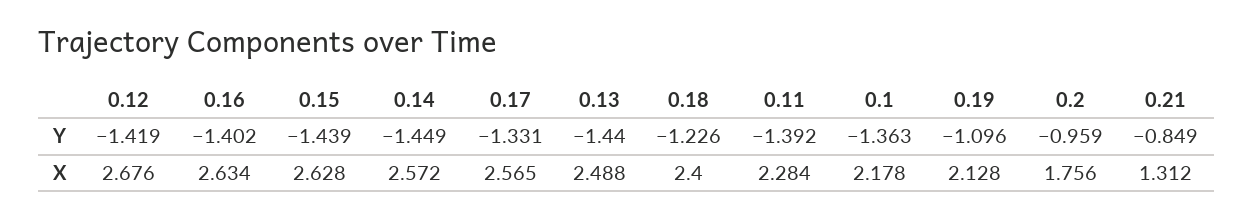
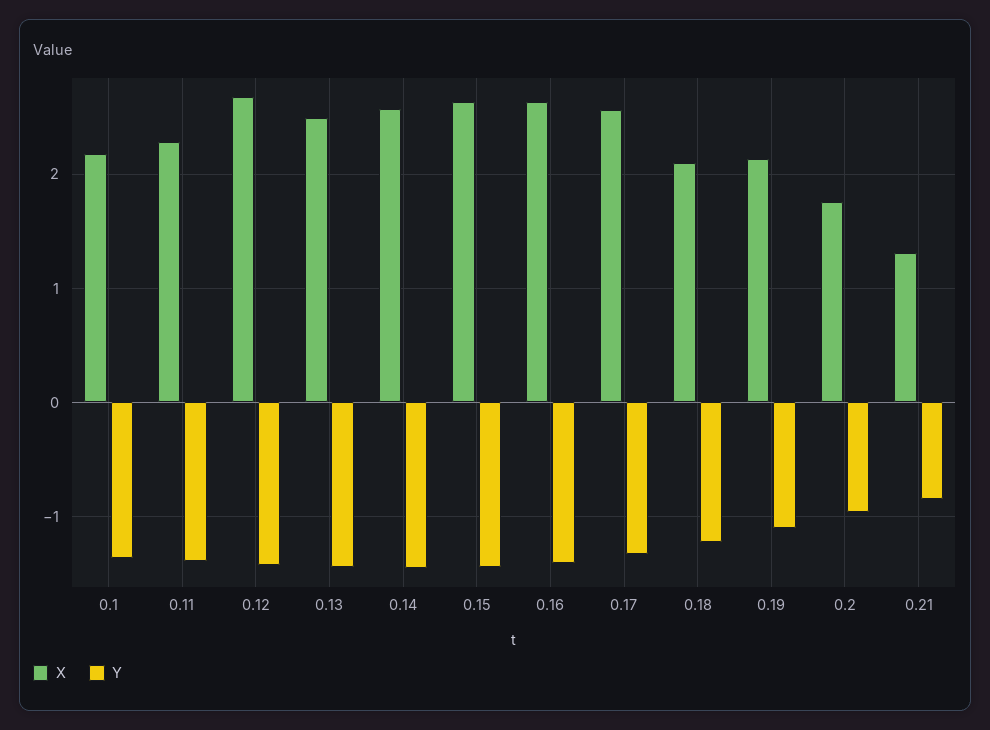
X, 0.18: 2.4 -> 2.1

